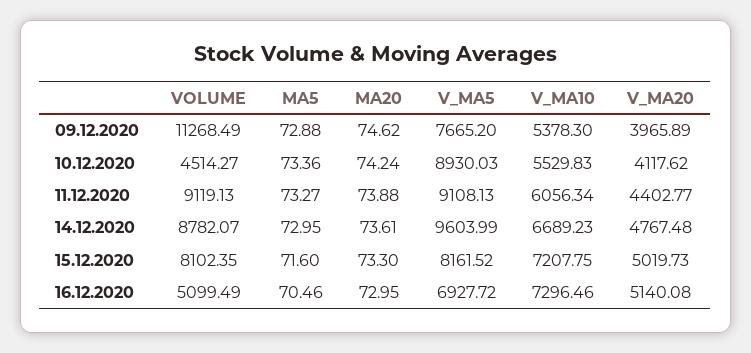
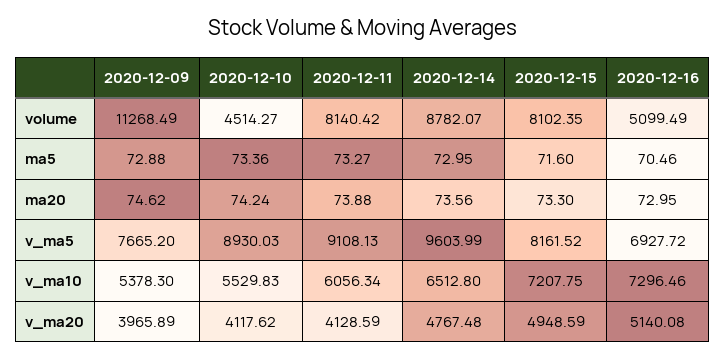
VOLUME, 11.12.2020: 9119.13 -> 8140.42
V_MA20, 11.12.2020: 4402.77 -> 4128.59
MA20, 14.12.2020: 73.61 -> 73.56
V_MA10, 14.12.2020: 6689.23 -> 6512.8
V_MA20, 15.12.2020: 5019.73 -> 4948.59

